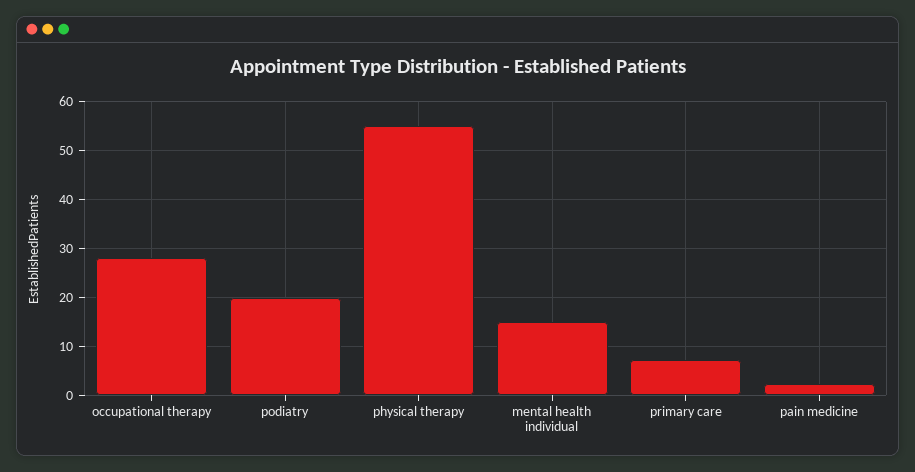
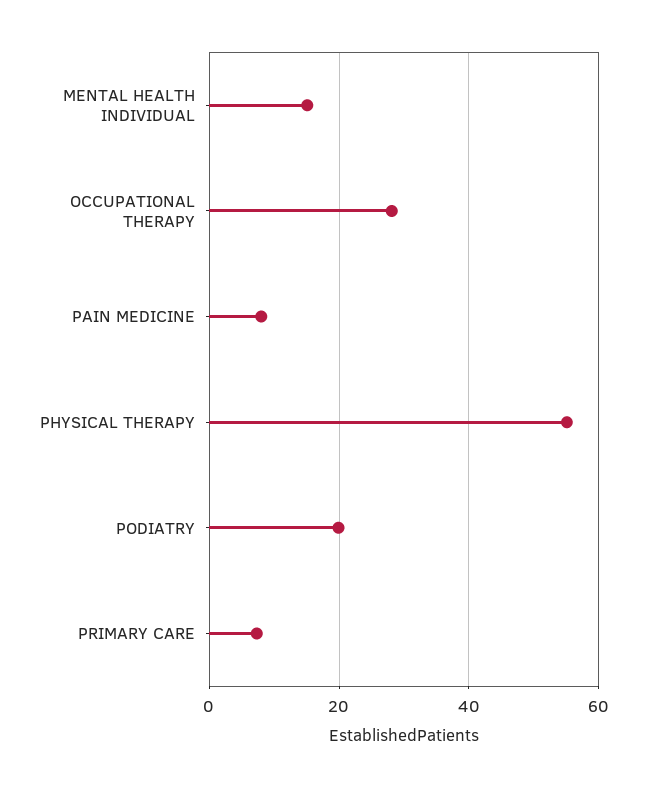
pain medicine: 2 -> 8

